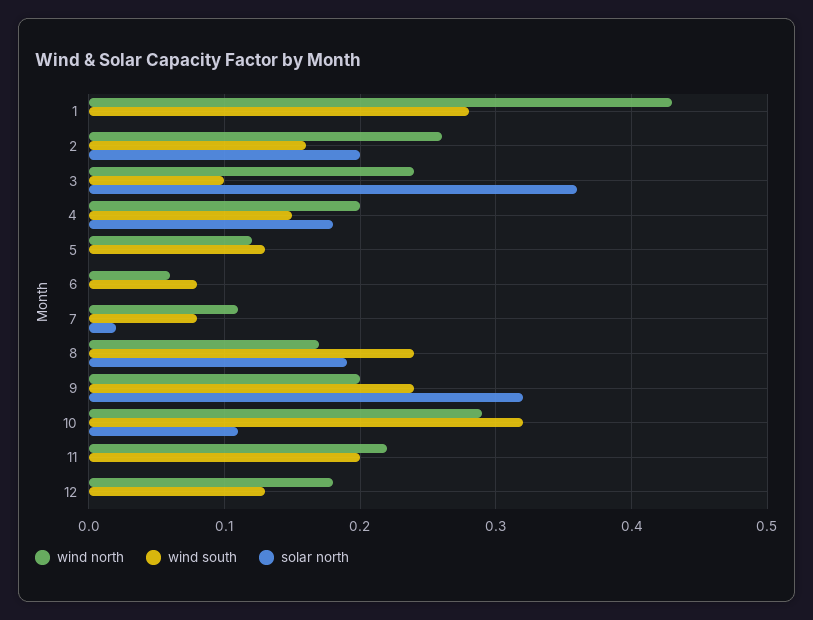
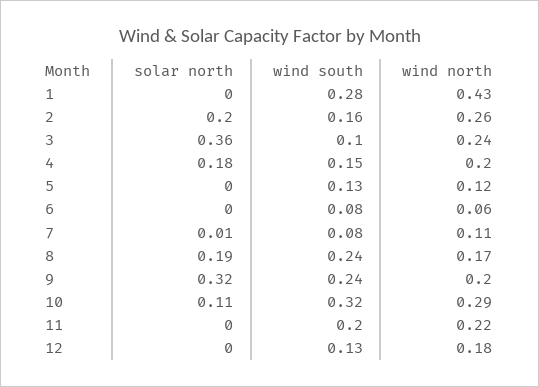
solar north, 7: 0.02 -> 0.01

